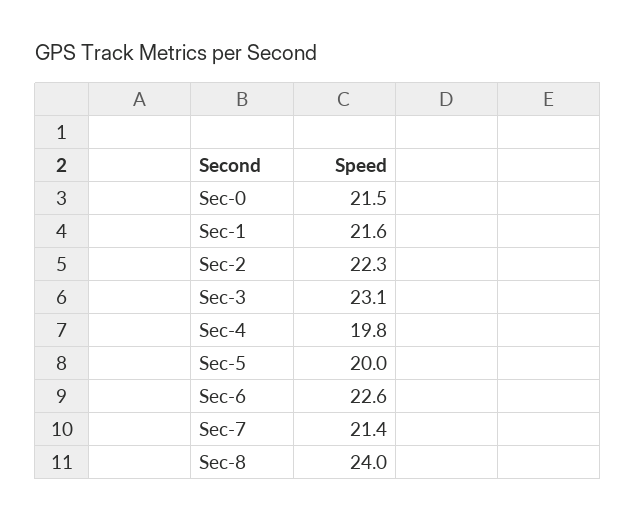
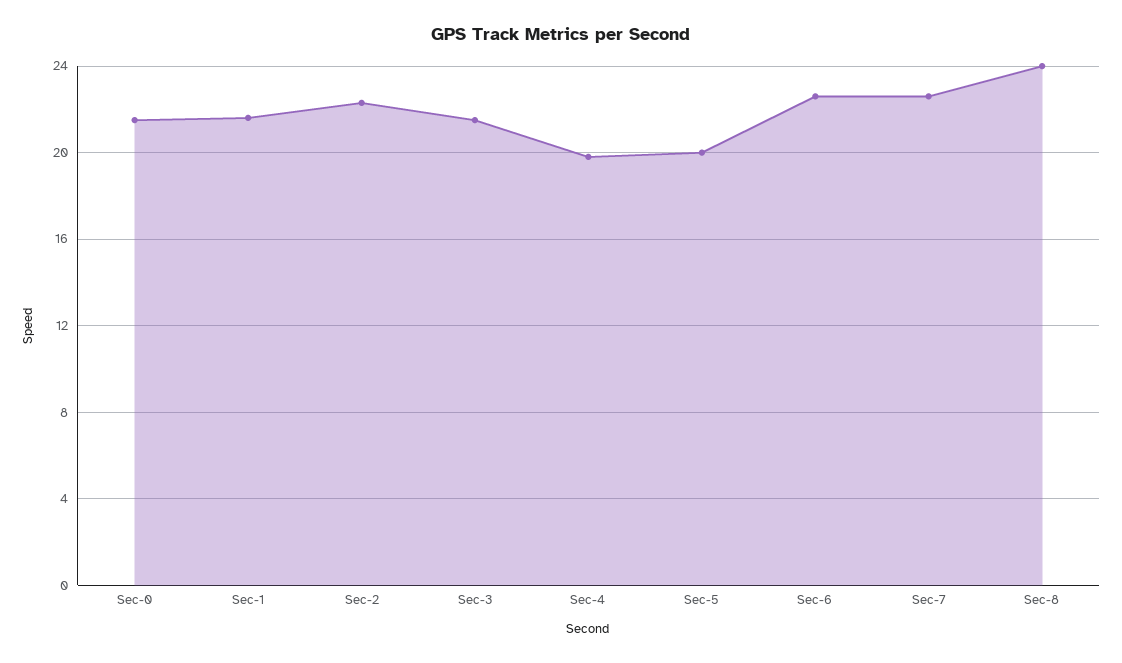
Sec-3: 23.1 -> 21.5
Sec-7: 21.4 -> 22.5

